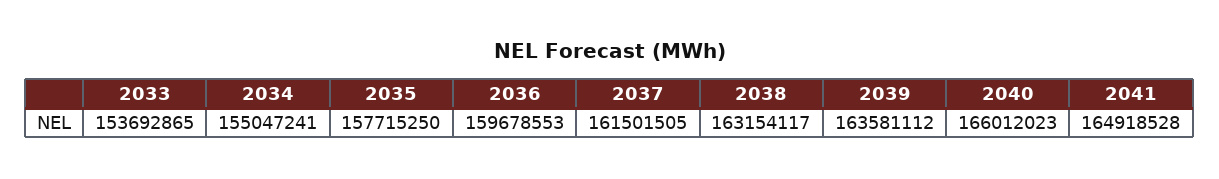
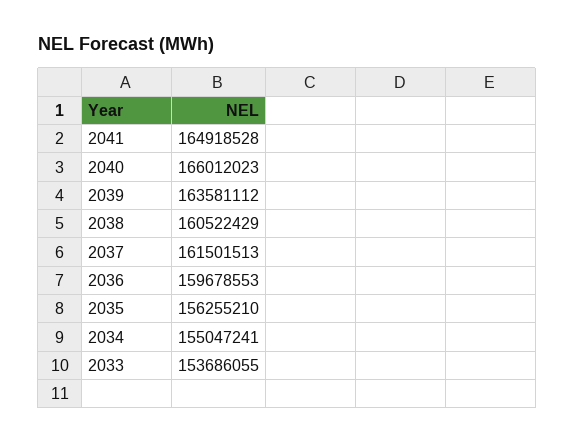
2033: 153692865 -> 153686055
2035: 157715250 -> 156255210
2037: 161501505 -> 161501513
2038: 163154117 -> 160522429

